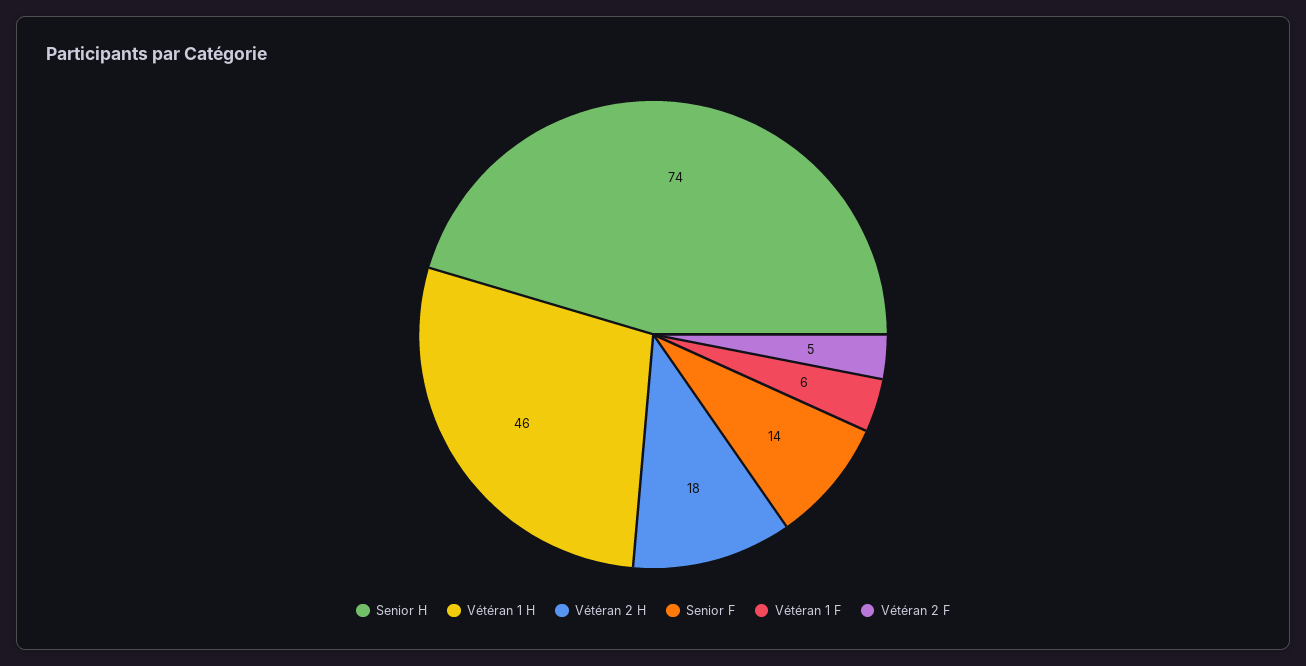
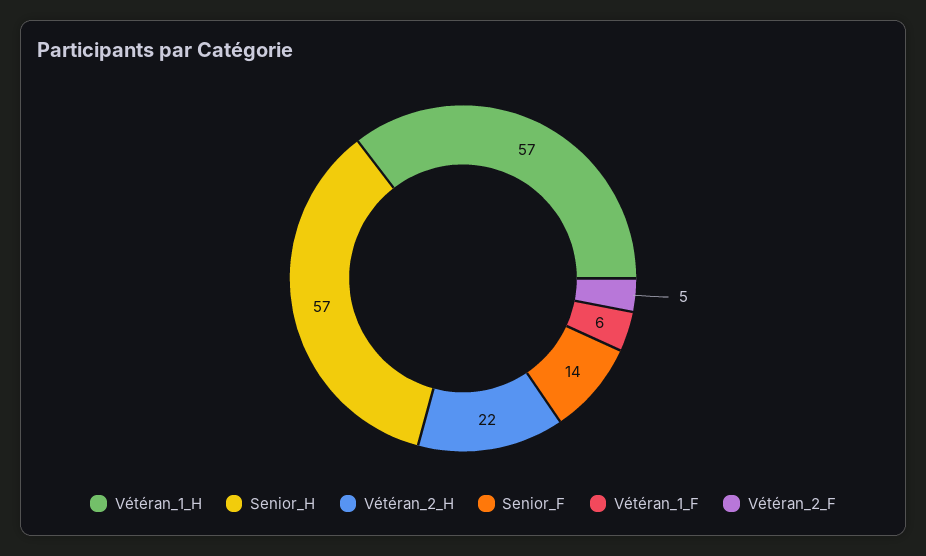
Senior H: 74 -> 57
Vétéran 1 H: 46 -> 57
Vétéran 2 H: 18 -> 22

